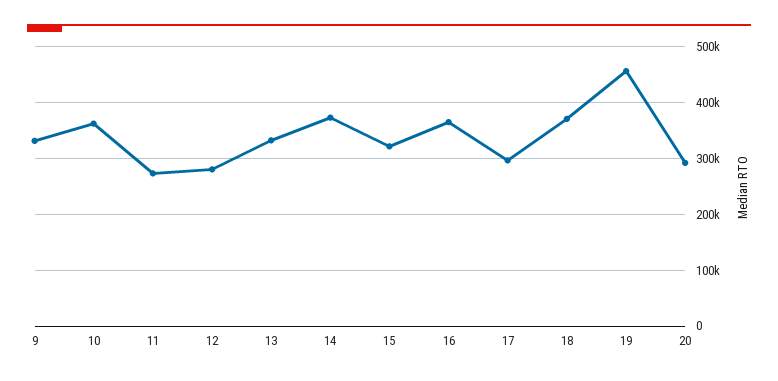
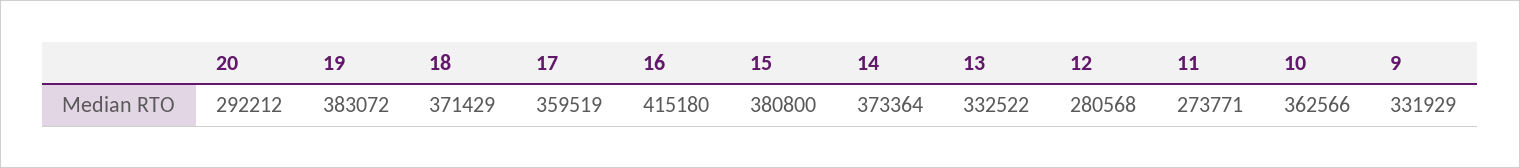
15: 320000 -> 380800
16: 360000 -> 415180
17: 300000 -> 359519
19: 460000 -> 383072

